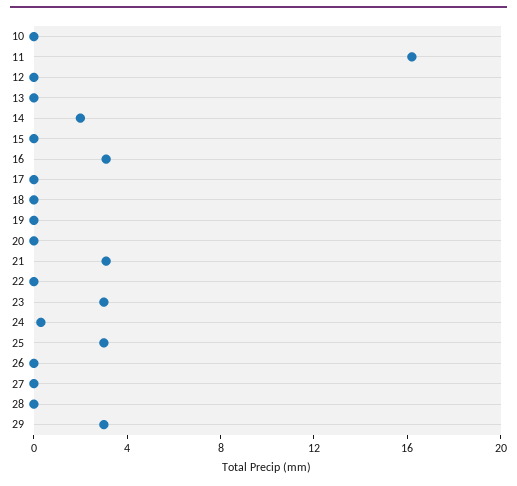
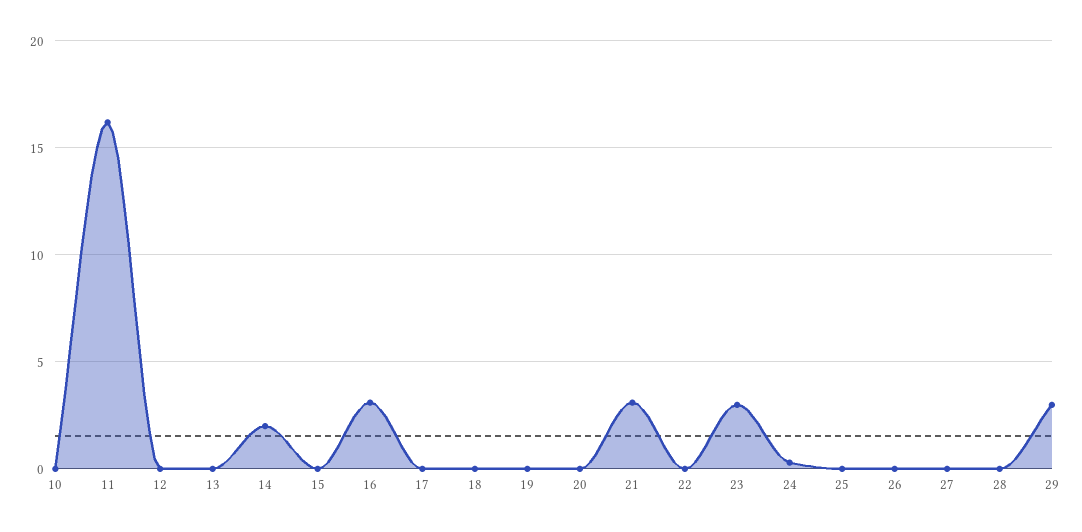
25: 3 -> 0

